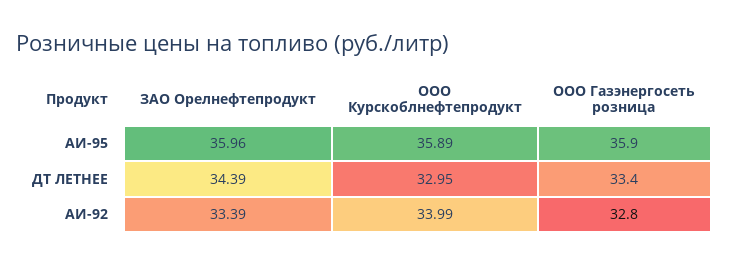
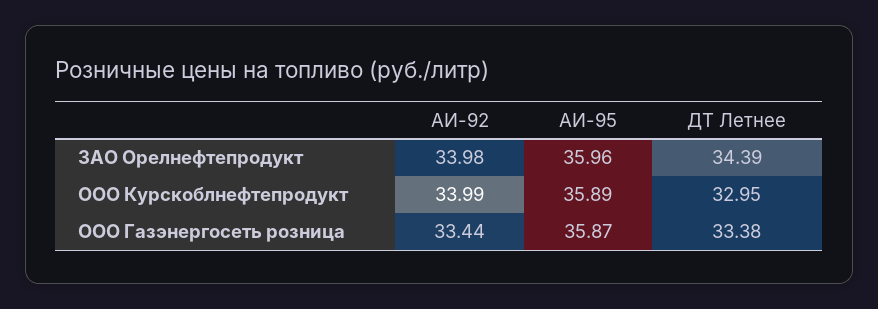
ЗАО Орелнефтепродукт, АИ-92: 33.39 -> 33.98
ООО Газэнергосеть розница, АИ-92: 32.8 -> 33.44

